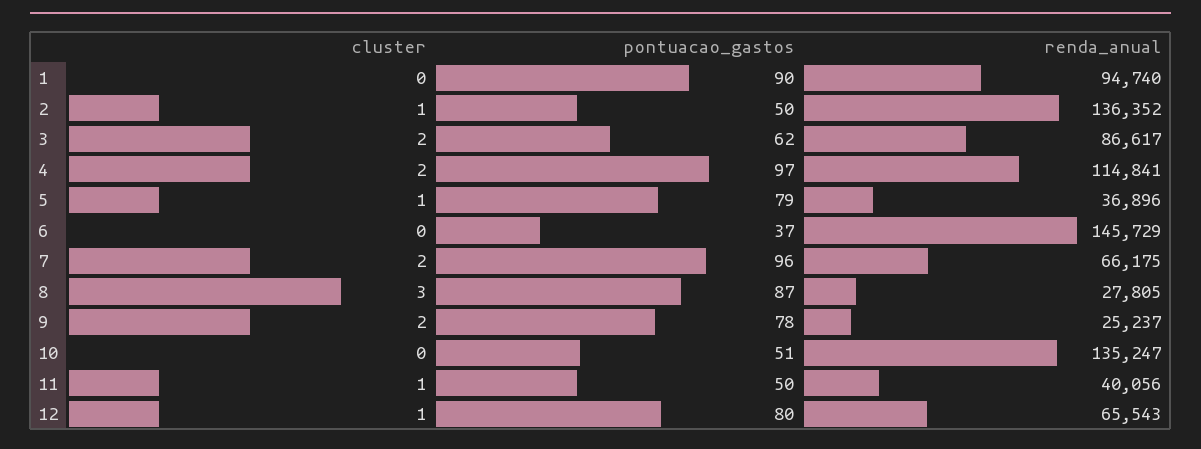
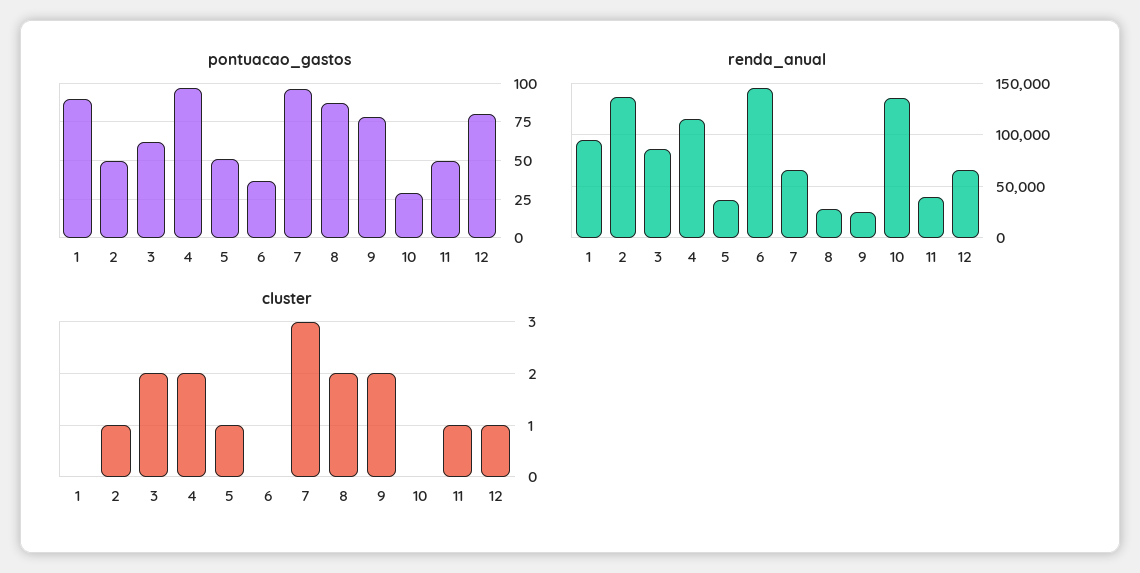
pontuacao_gastos, 5: 79 -> 50
cluster, 7: 2 -> 3
cluster, 8: 3 -> 2
pontuacao_gastos, 10: 51 -> 30

